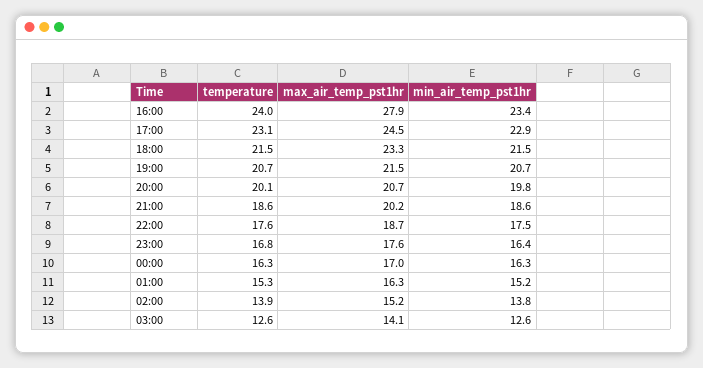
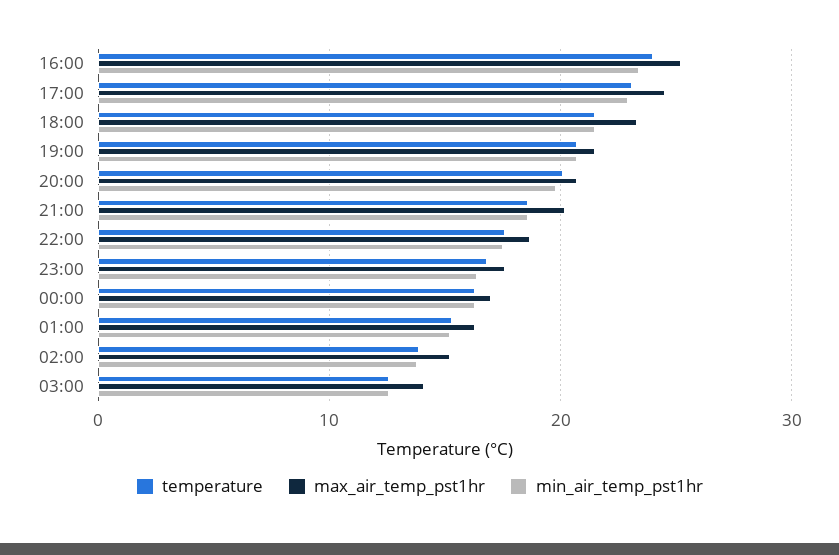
max_air_temp_pst1hr, 16:00: 27.9 -> 25

